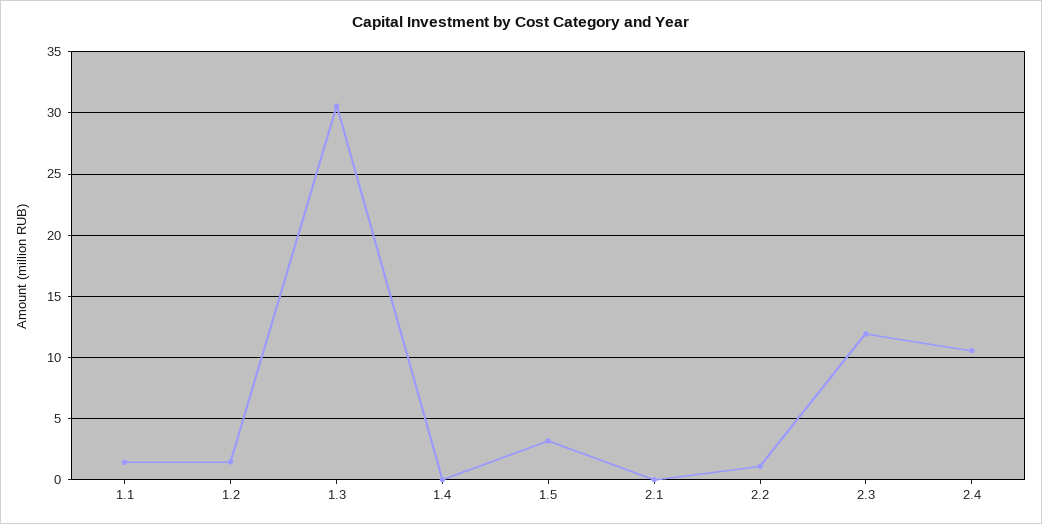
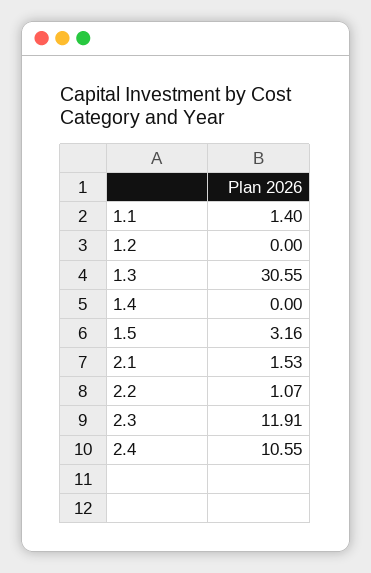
1.2: 1.5 -> 0
2.1: 0 -> 1.53

